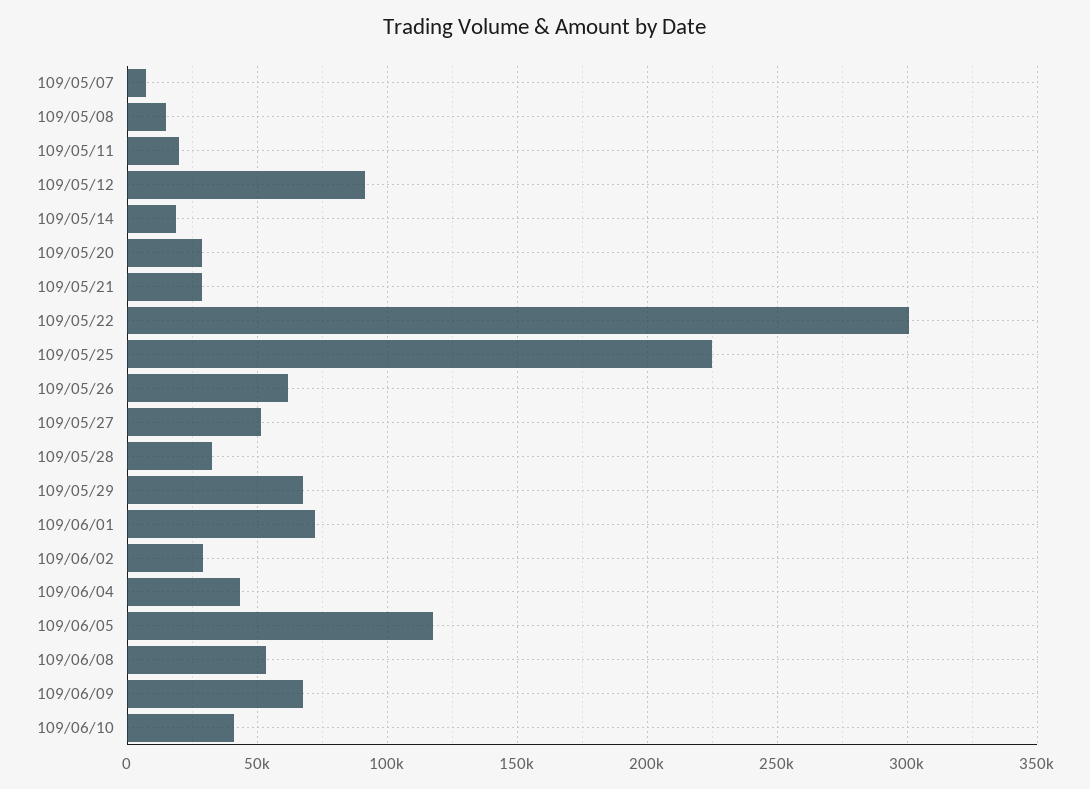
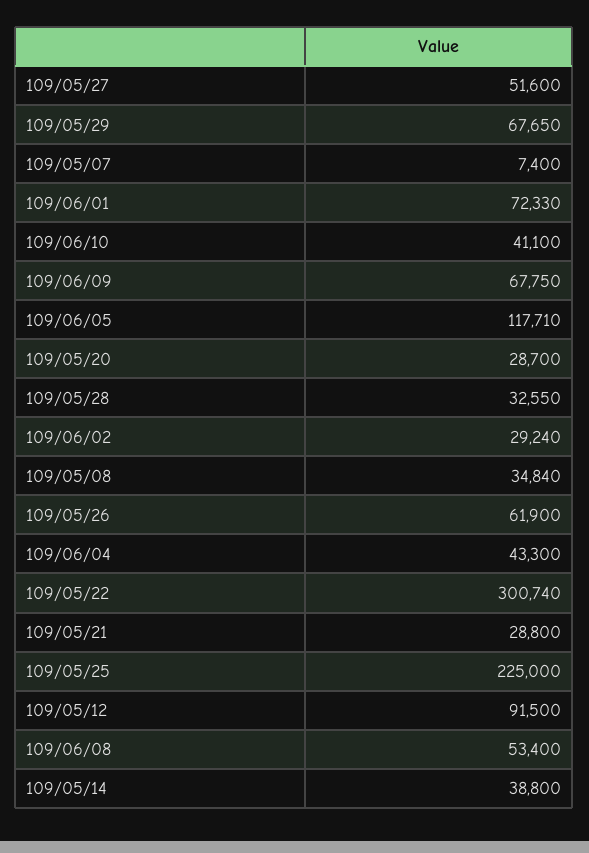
109/05/08: 15000 -> 34840
109/05/11: 20000 -> none
109/05/14: 20000 -> 38800

